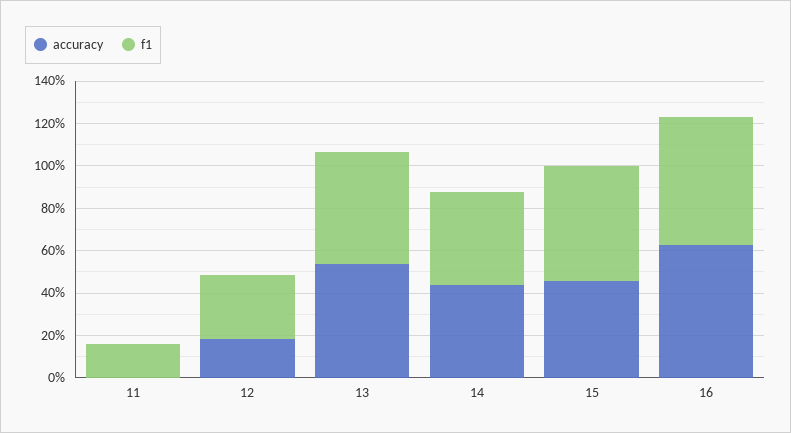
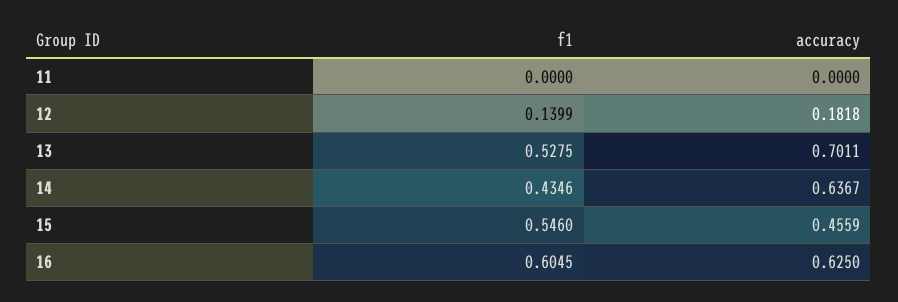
f1, 11: 0.15 -> 0
f1, 12: 0.3 -> 0.1399
accuracy, 13: 0.55 -> 0.7011
accuracy, 14: 0.45 -> 0.6367

